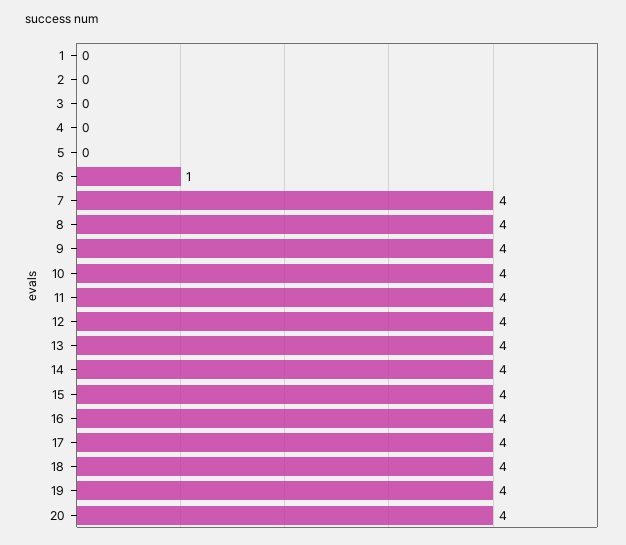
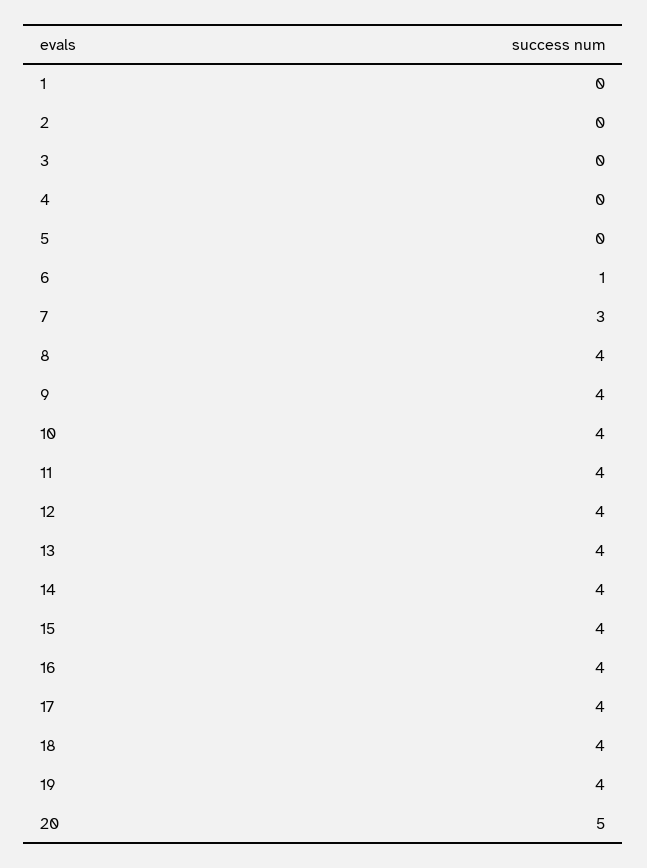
7: 4 -> 3
20: 4 -> 5

